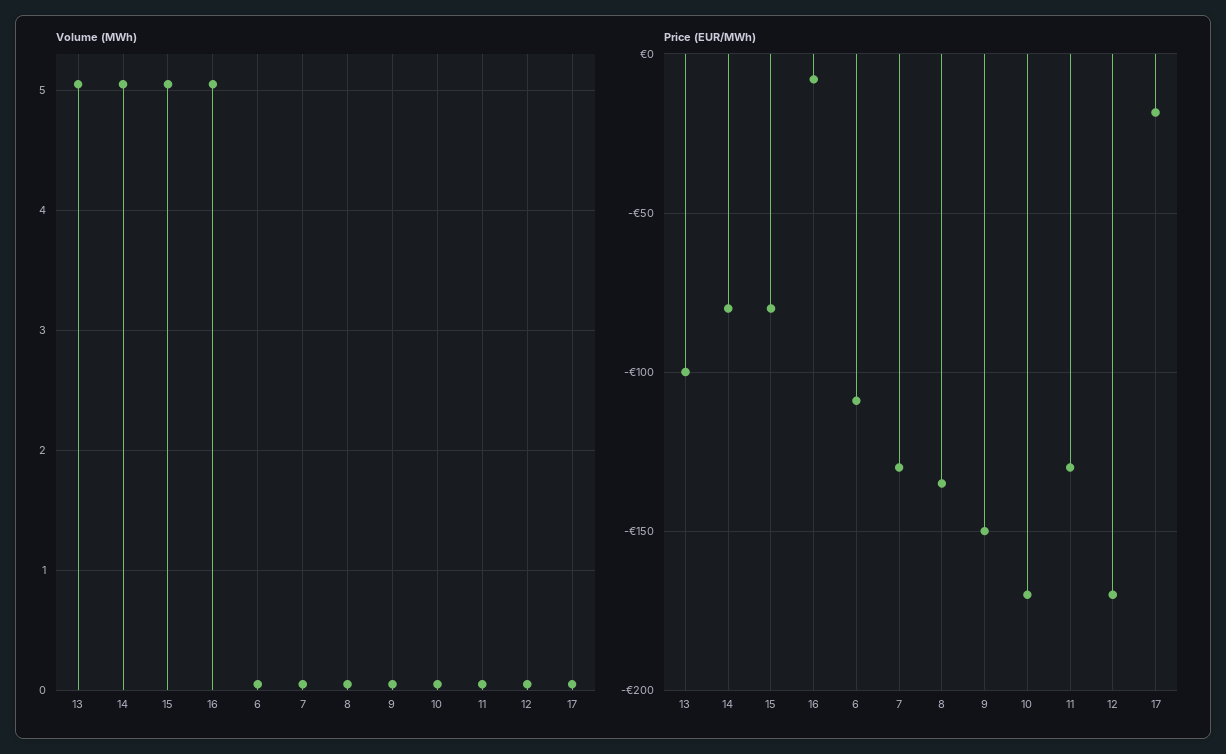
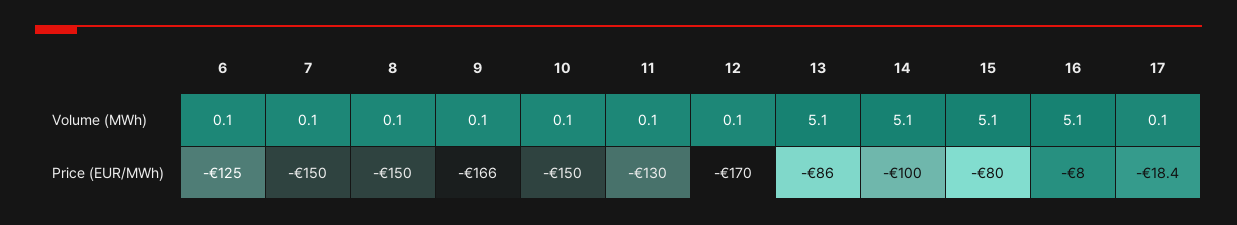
Price (EUR/MWh), 13: -100 -> -86
Price (EUR/MWh), 14: -80 -> -100
Price (EUR/MWh), 6: -110 -> -125
Price (EUR/MWh), 7: -130 -> -150
Price (EUR/MWh), 8: -135 -> -150
Price (EUR/MWh), 9: -150 -> -166
Price (EUR/MWh), 10: -170 -> -150

